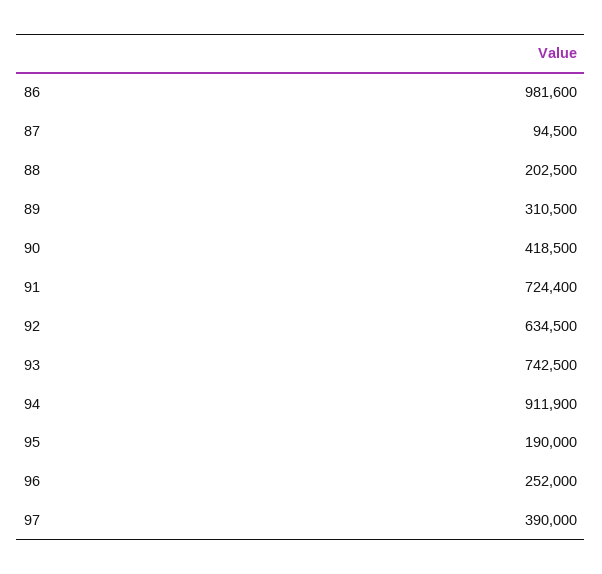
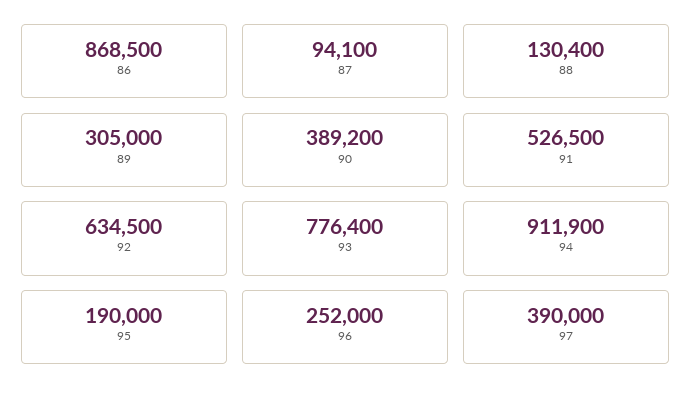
86: 981600 -> 868500
87: 94500 -> 94100
88: 202500 -> 130400
89: 310500 -> 305000
90: 418500 -> 389200
91: 724400 -> 526500
93: 742500 -> 776400

